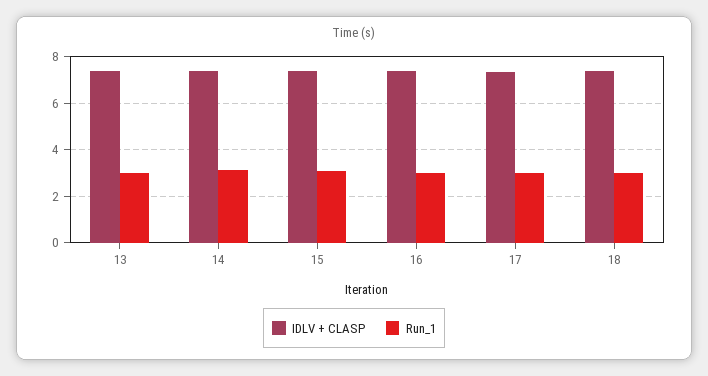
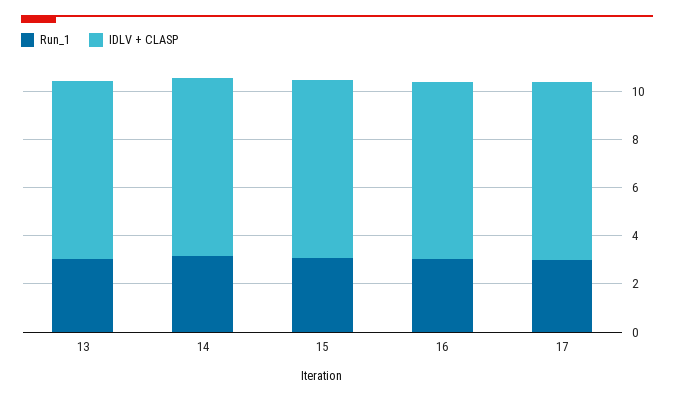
IDLV + CLASP, 18: 7.5 -> none
Run_1, 18: 3 -> none

